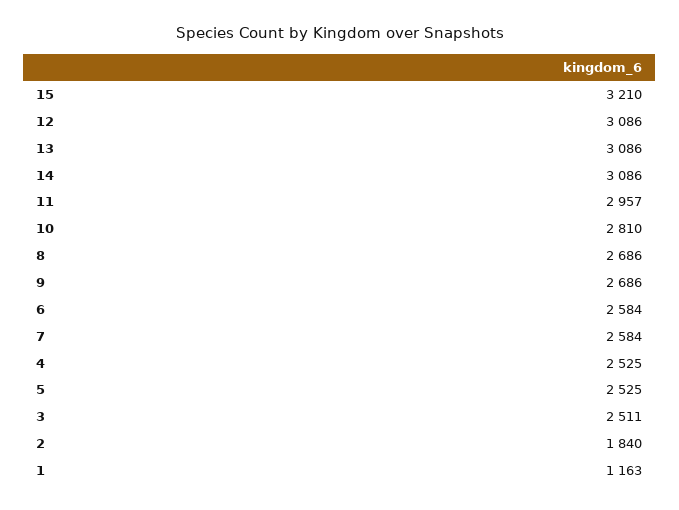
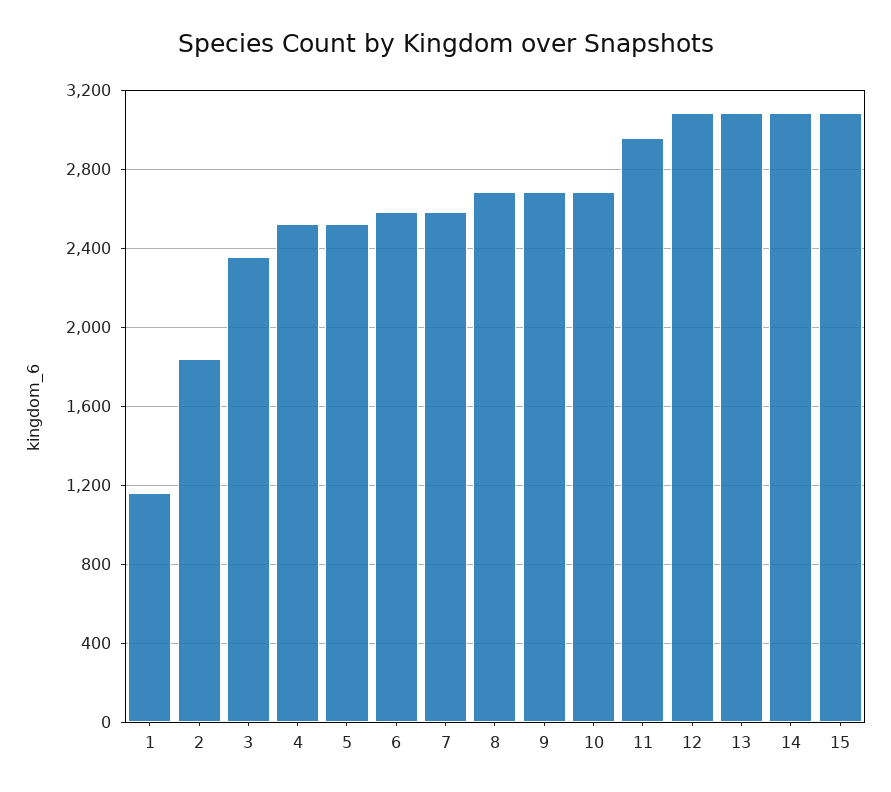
15: 3210 -> 3100
10: 2810 -> 2700
3: 2511 -> 2350

